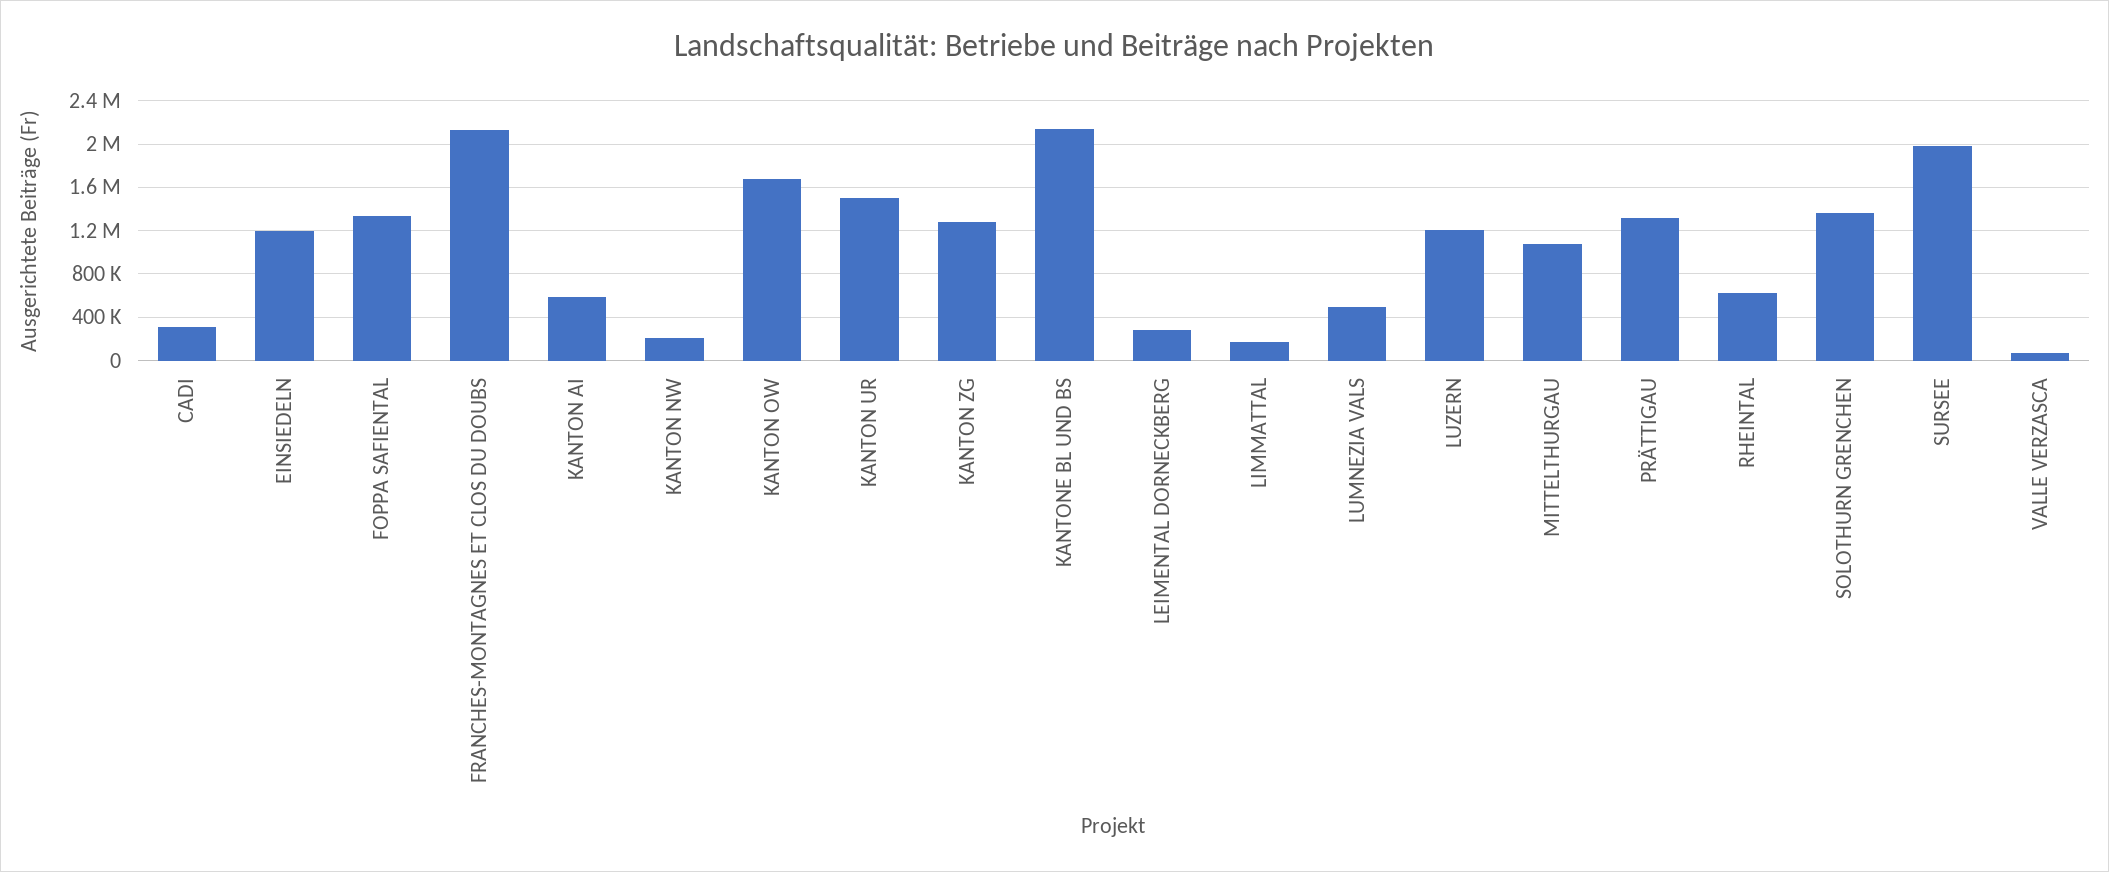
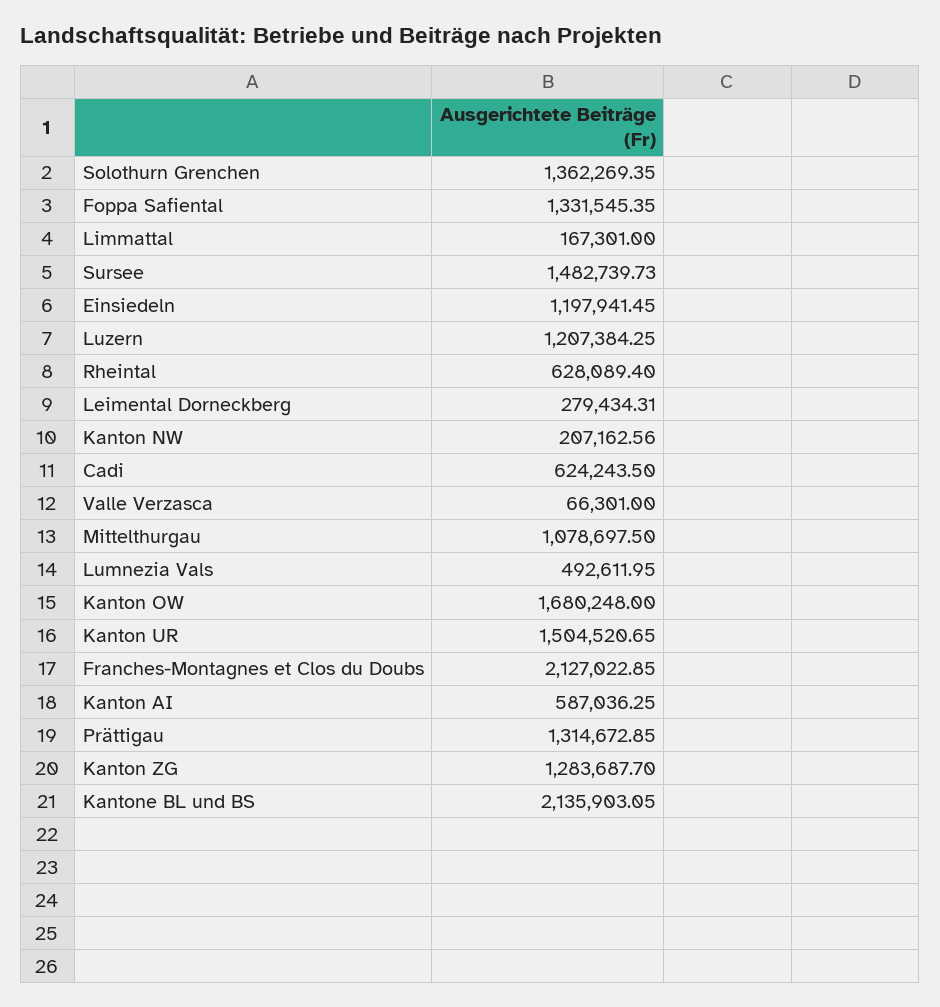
CADI: 300000 -> 624243.5
SURSEE: 2000000 -> 1482739.73

